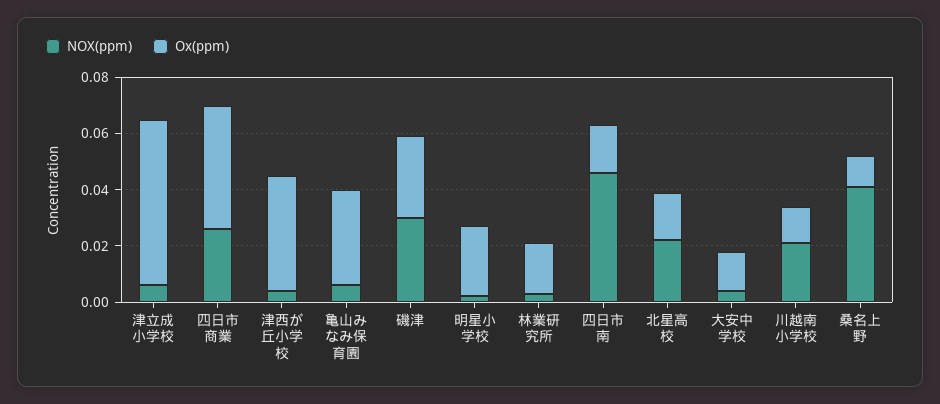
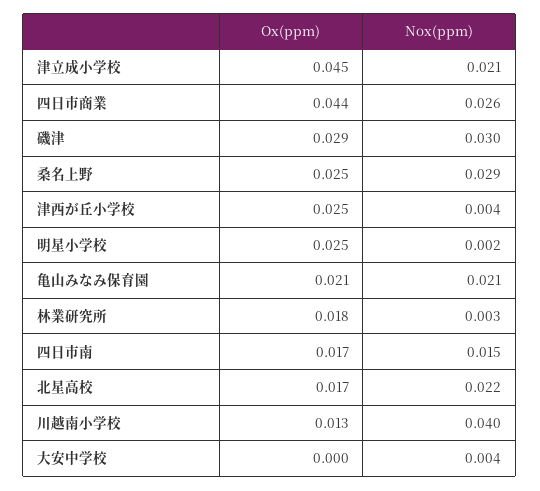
NOX(ppm), 津立成小学校: 0.005 -> 0.021
Ox(ppm), 津立成小学校: 0.06 -> 0.045
Ox(ppm), 津西が丘小学校: 0.04 -> 0.025
NOX(ppm), 亀山みなみ保育園: 0.005 -> 0.021
Ox(ppm), 亀山みなみ保育園: 0.035 -> 0.021
NOX(ppm), 四日市南: 0.045 -> 0.015
Ox(ppm), 大安中学校: 0.015 -> 0
NOX(ppm), 川越南小学校: 0.02 -> 0.04
NOX(ppm), 桑名上野: 0.04 -> 0.029
Ox(ppm), 桑名上野: 0.01 -> 0.025

